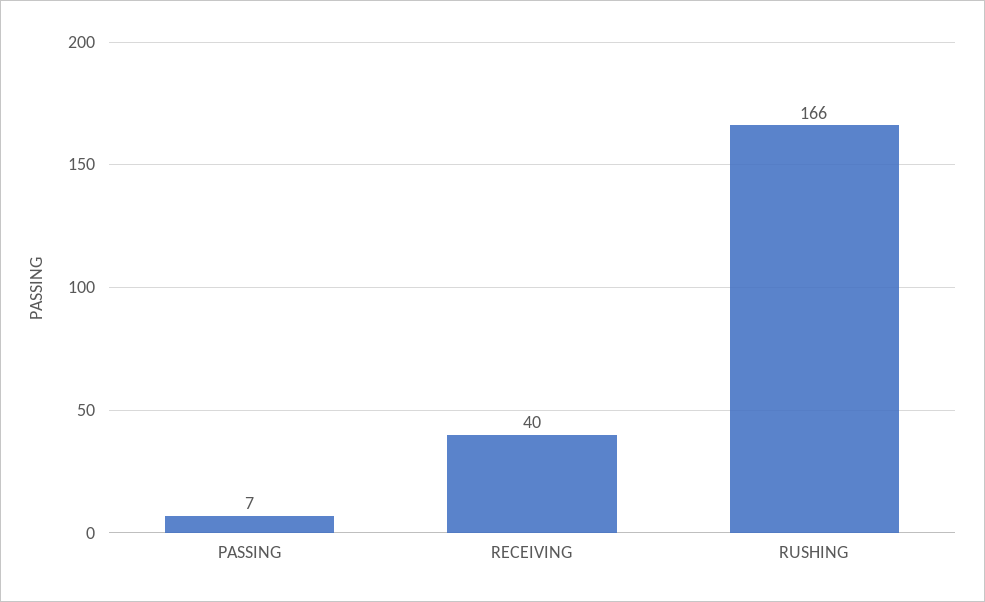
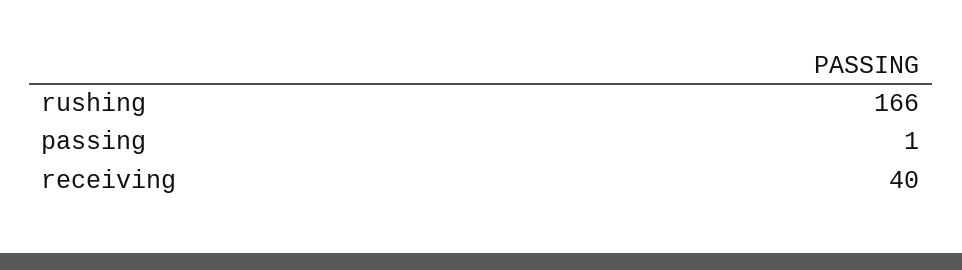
PASSING: 7 -> 1

